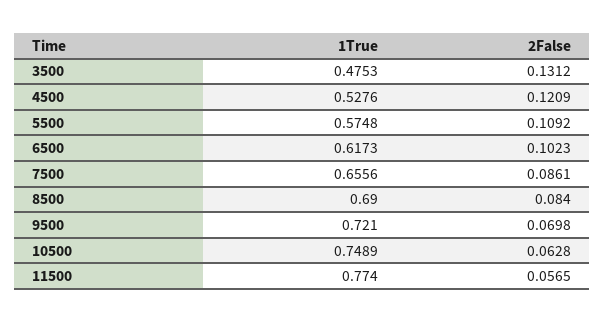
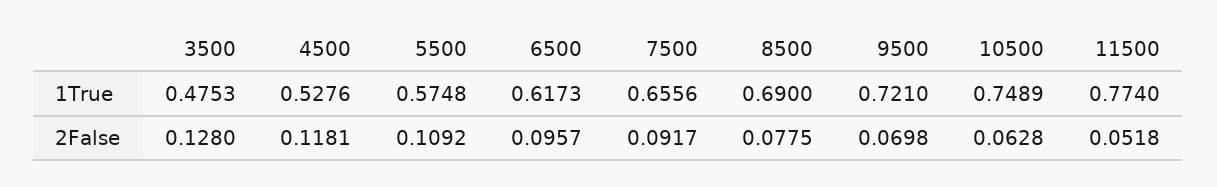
2False, 3500: 0.1312 -> 0.128
2False, 4500: 0.1209 -> 0.1181
2False, 6500: 0.1023 -> 0.0957
2False, 7500: 0.0861 -> 0.0917
2False, 8500: 0.084 -> 0.0775
2False, 11500: 0.0565 -> 0.0518

